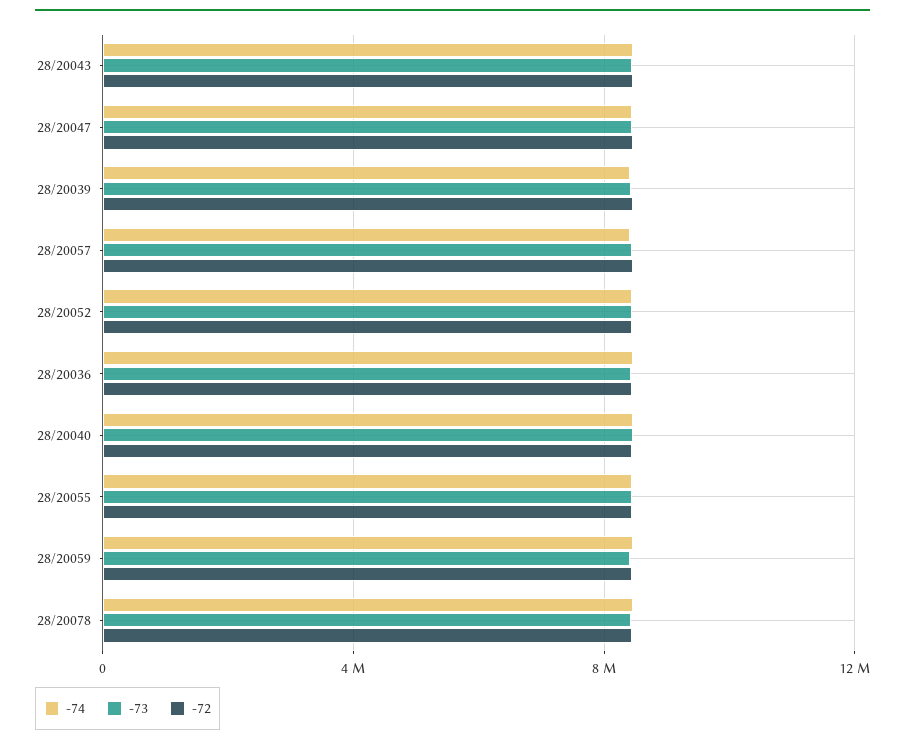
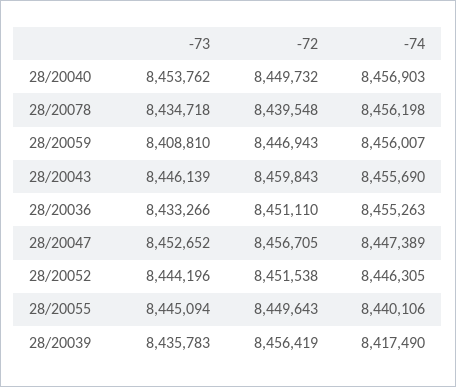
-74, 28/20057: 8500000 -> none
-73, 28/20057: 8500000 -> none
-72, 28/20057: 8500000 -> none

